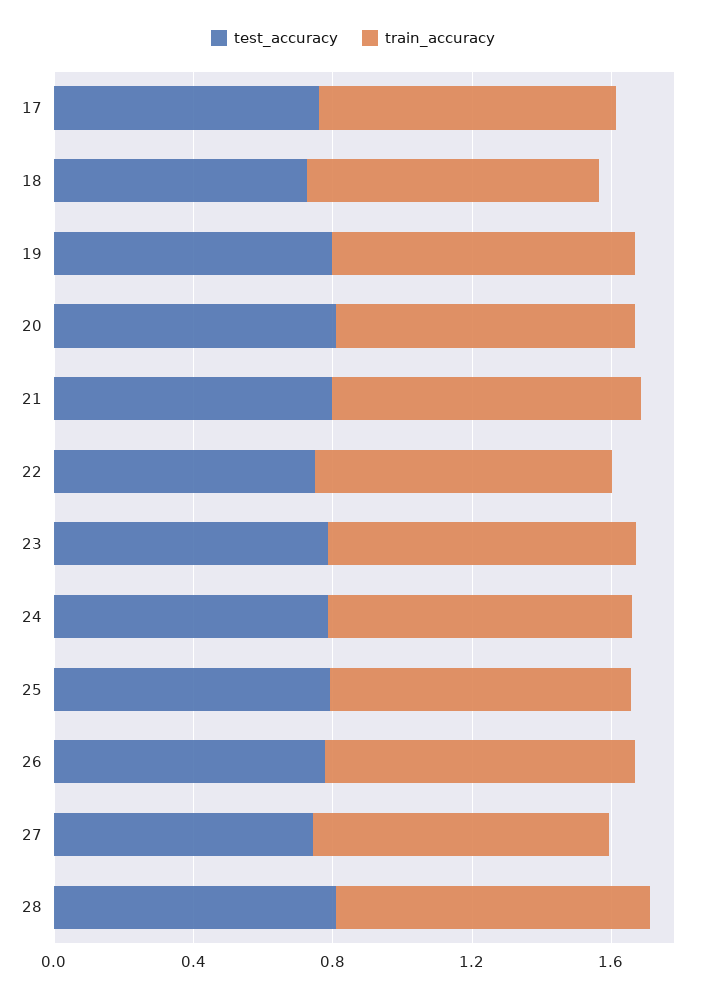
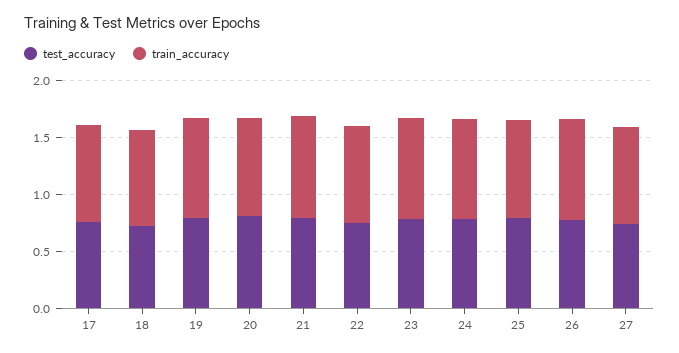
test_accuracy, 28: 0.8 -> none
train_accuracy, 28: 0.9 -> none

